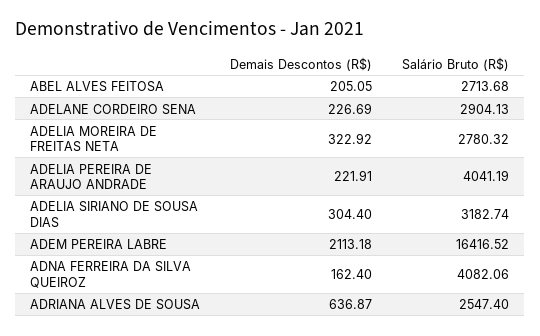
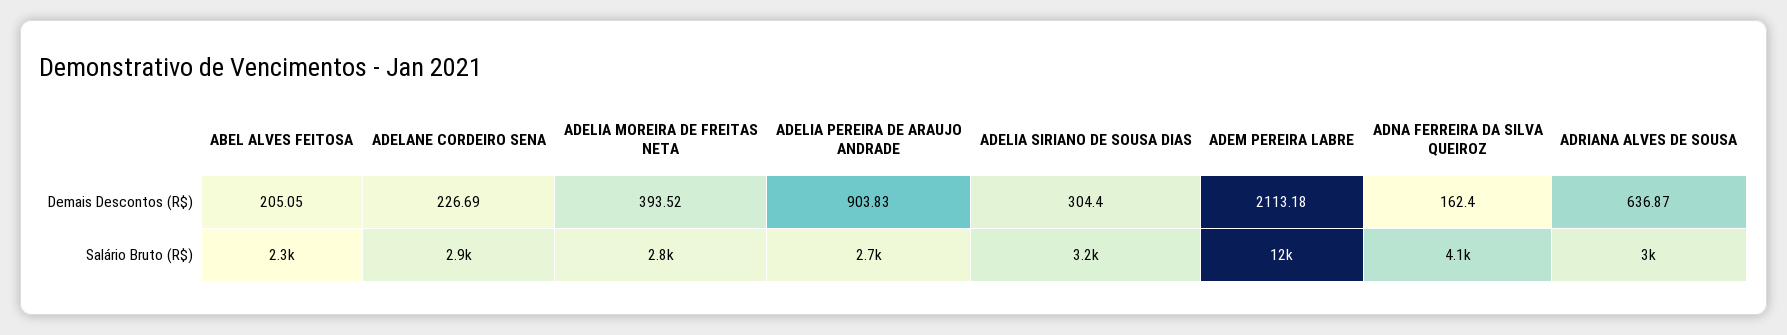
Salário Bruto (R$), ABEL ALVES FEITOSA: 2713.68 -> 2300
Demais Descontos (R$), ADELIA MOREIRA DE FREITAS NETA: 322.92 -> 393.52
Demais Descontos (R$), ADELIA PEREIRA DE ARAUJO ANDRADE: 221.91 -> 903.83
Salário Bruto (R$), ADELIA PEREIRA DE ARAUJO ANDRADE: 4041.19 -> 2700
Salário Bruto (R$), ADEM PEREIRA LABRE: 16416.52 -> 12000
Salário Bruto (R$), ADRIANA ALVES DE SOUSA: 2547.4 -> 3000

